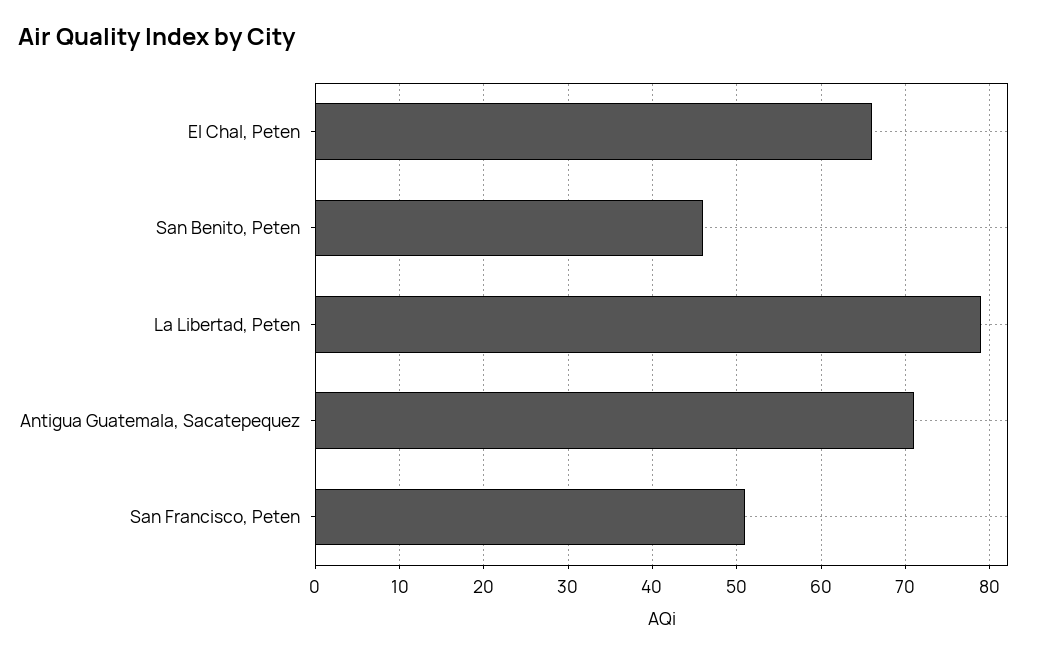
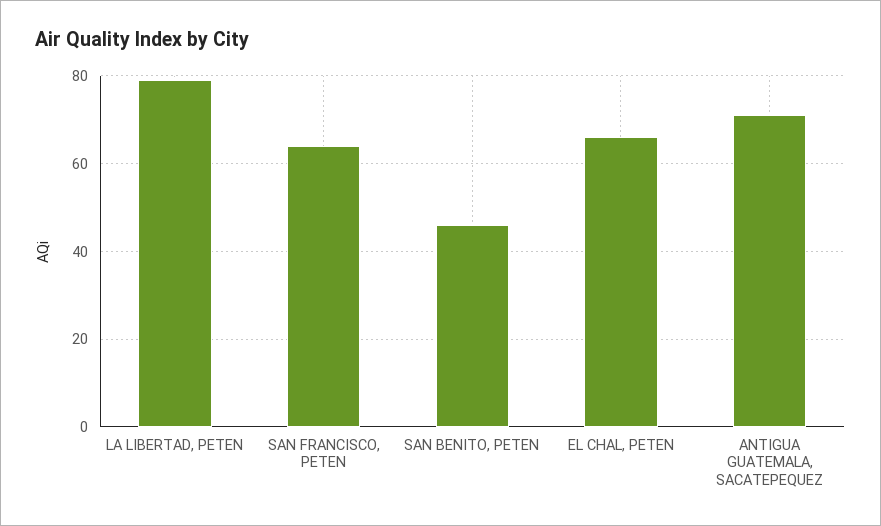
San Francisco, Peten: 51 -> 65

